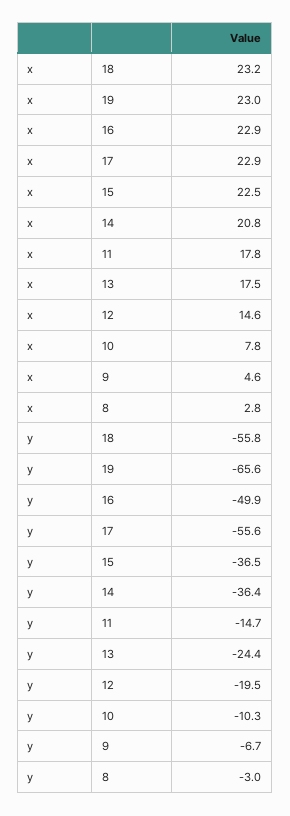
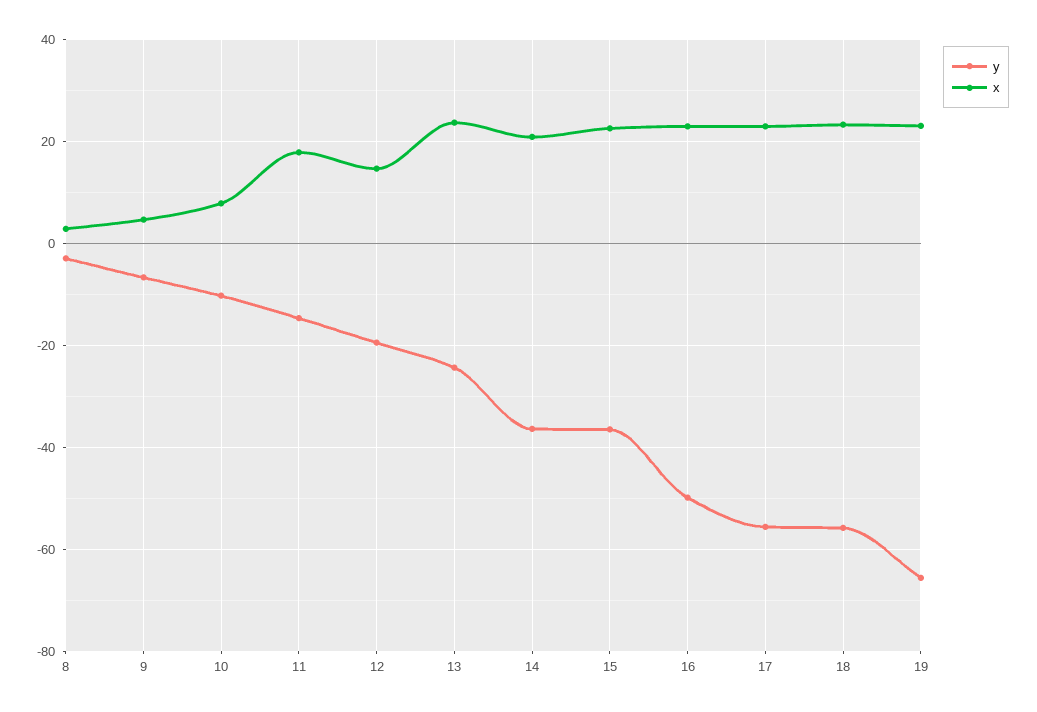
x, 13: 17.5 -> 24

